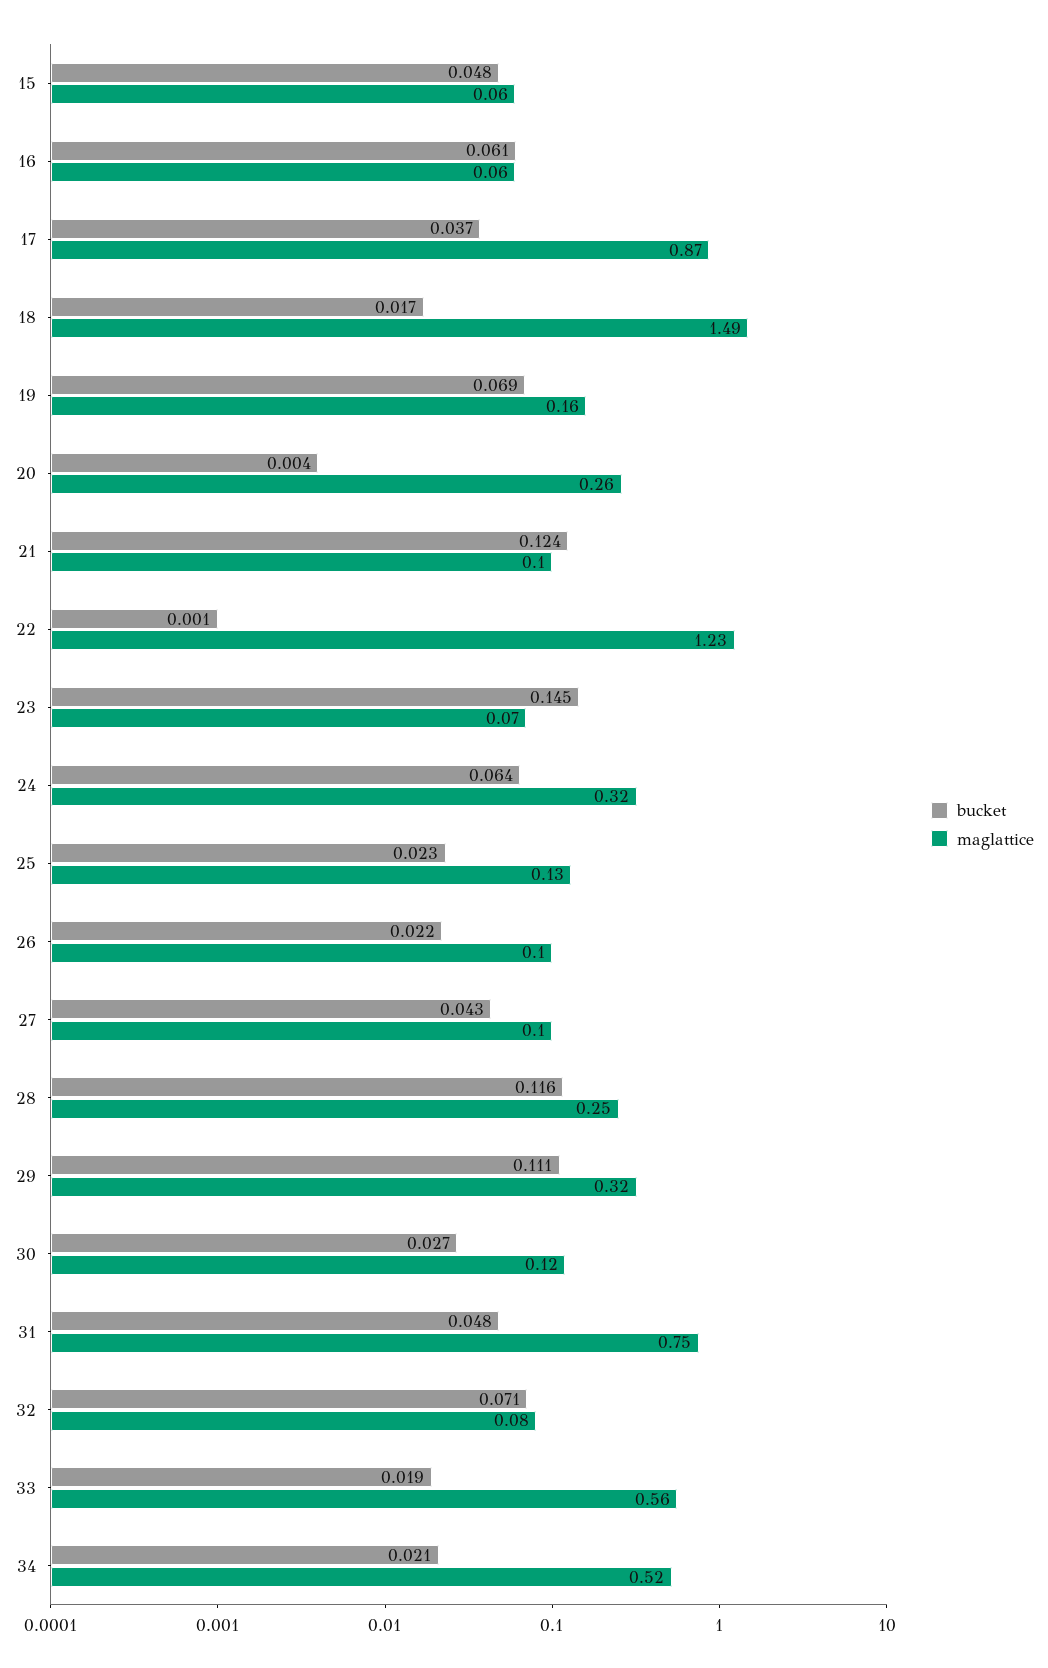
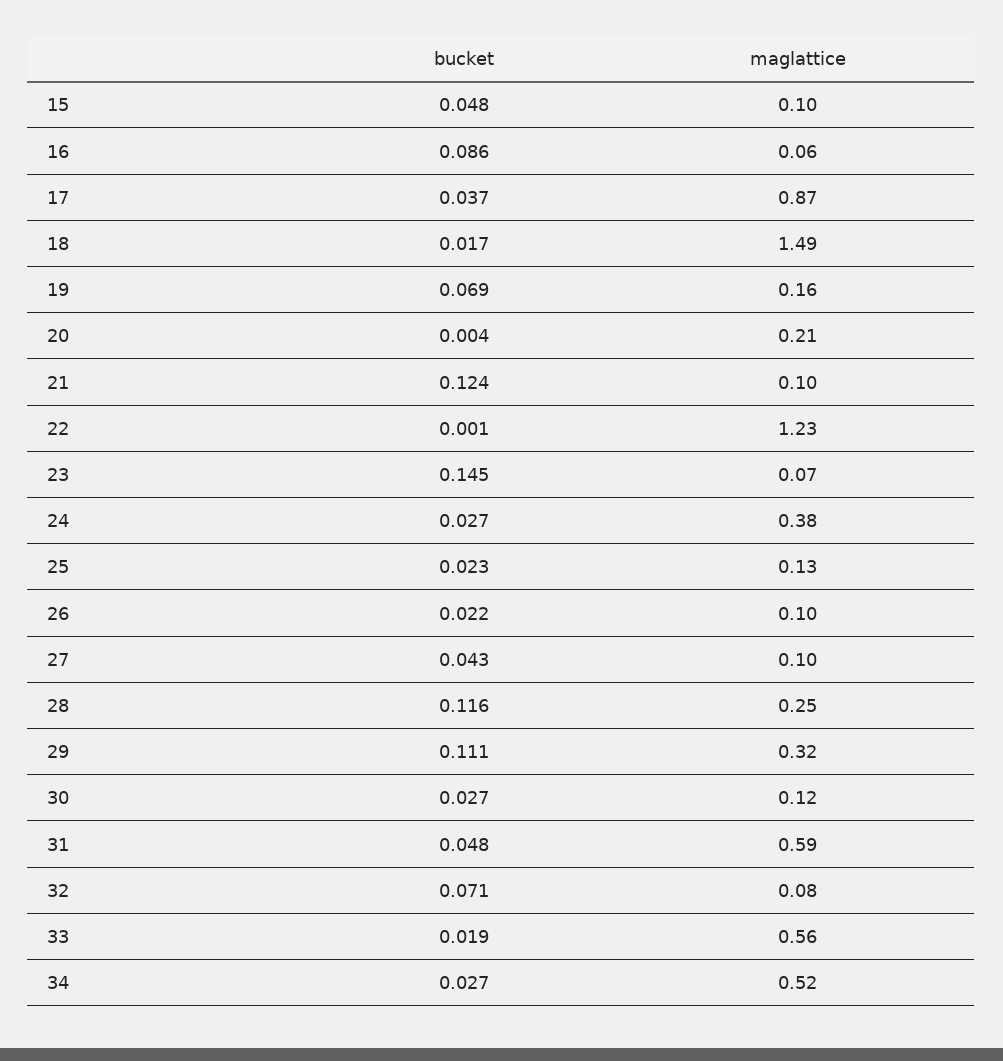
maglattice, 15: 0.06 -> 0.1
bucket, 16: 0.061 -> 0.086
maglattice, 20: 0.26 -> 0.21
bucket, 24: 0.064 -> 0.027
maglattice, 24: 0.32 -> 0.38
maglattice, 31: 0.75 -> 0.59
bucket, 34: 0.021 -> 0.027

